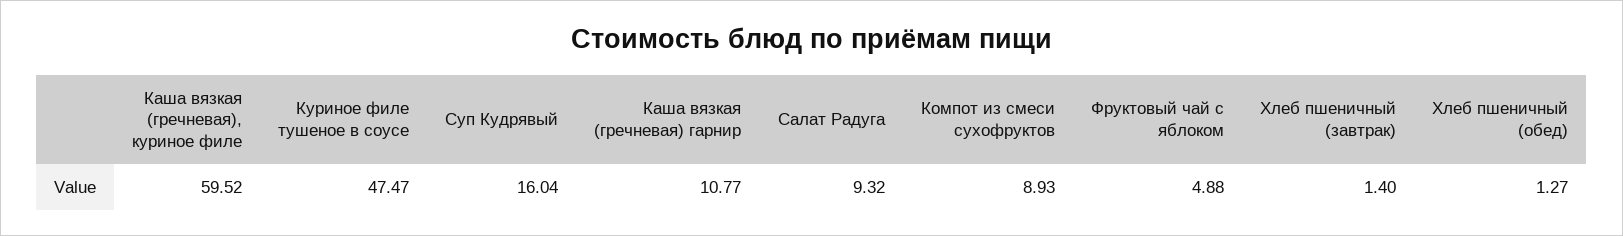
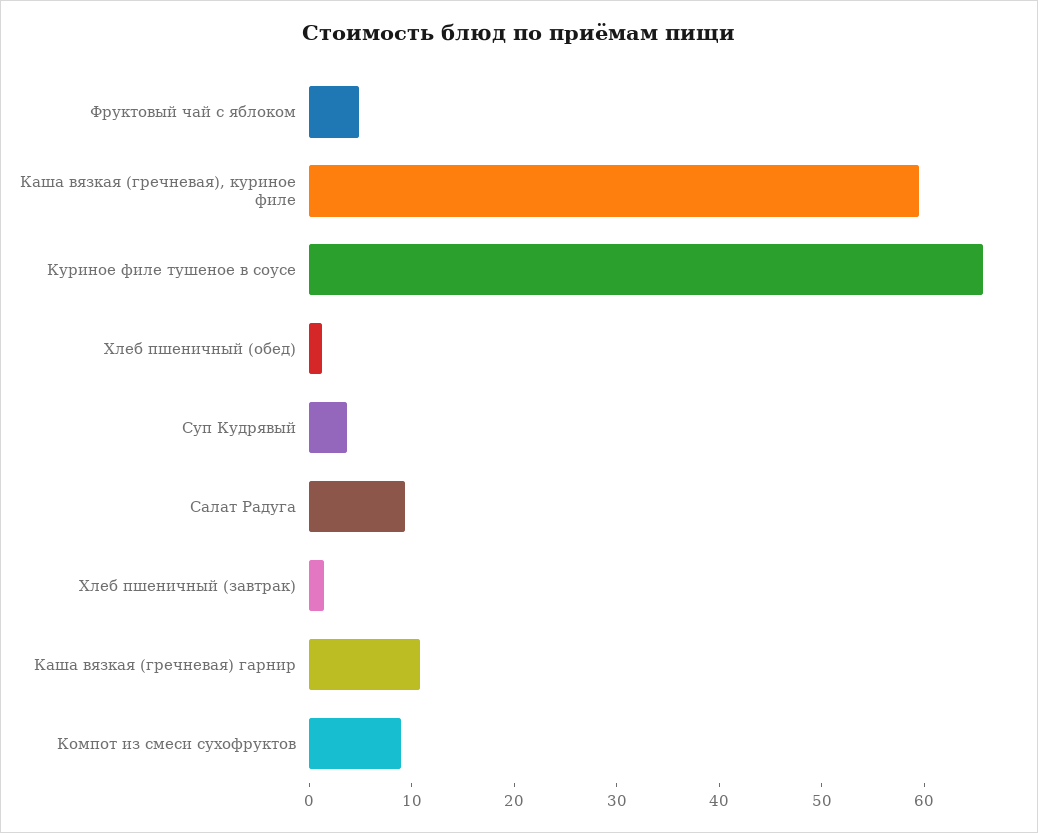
Куриное филе тушеное в соусе: 47.47 -> 66
Суп Кудрявый: 16.04 -> 4

